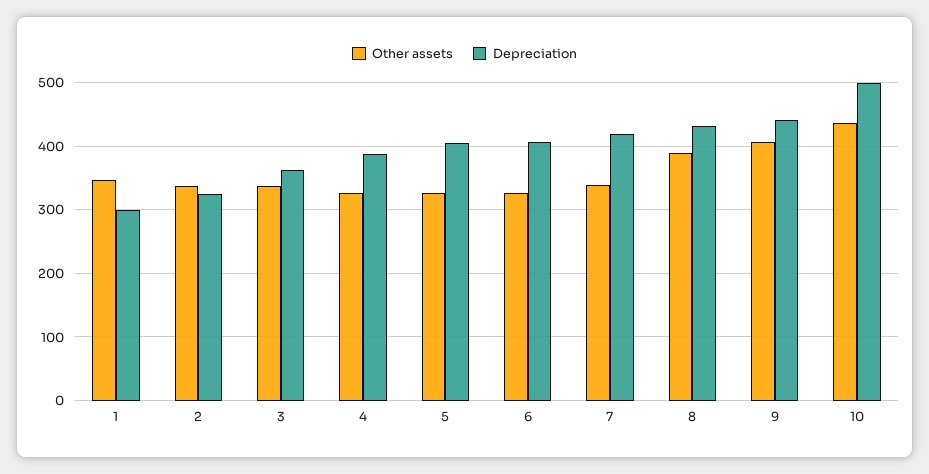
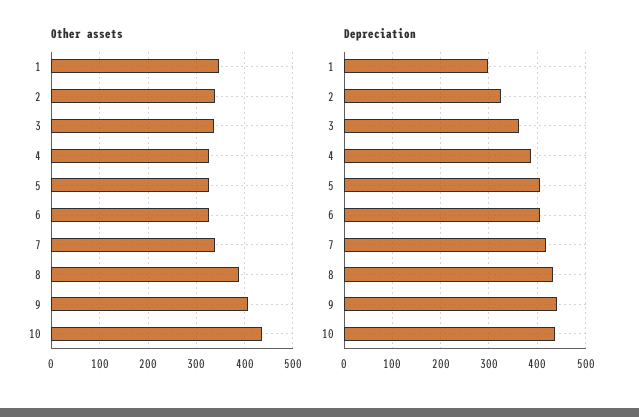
Depreciation, 10: 500 -> 440

